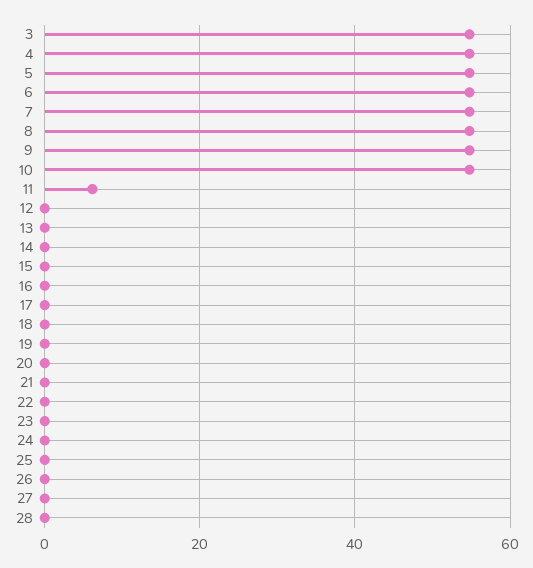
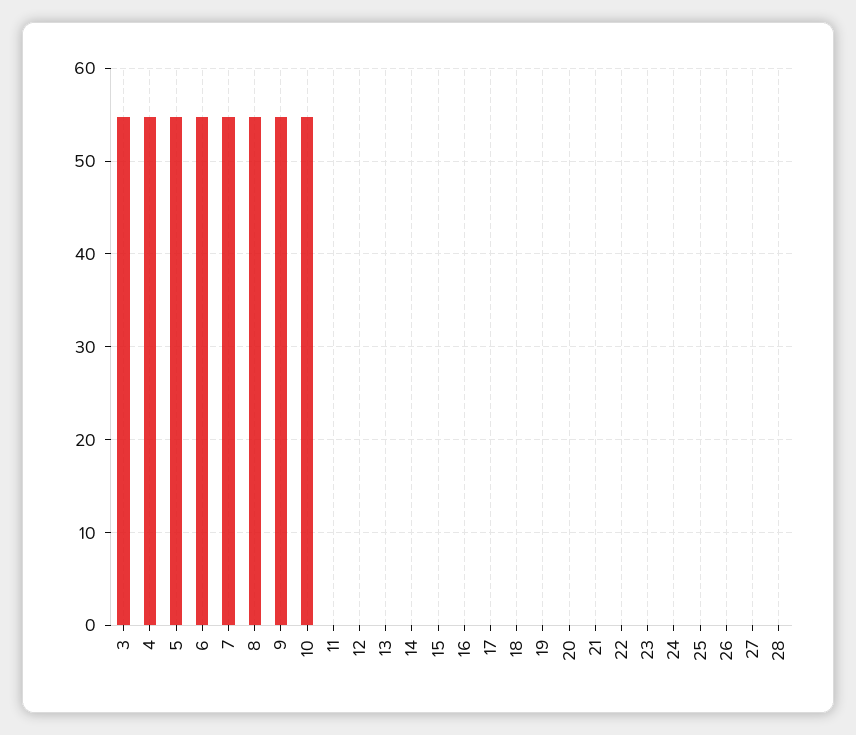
11: 6 -> 0

